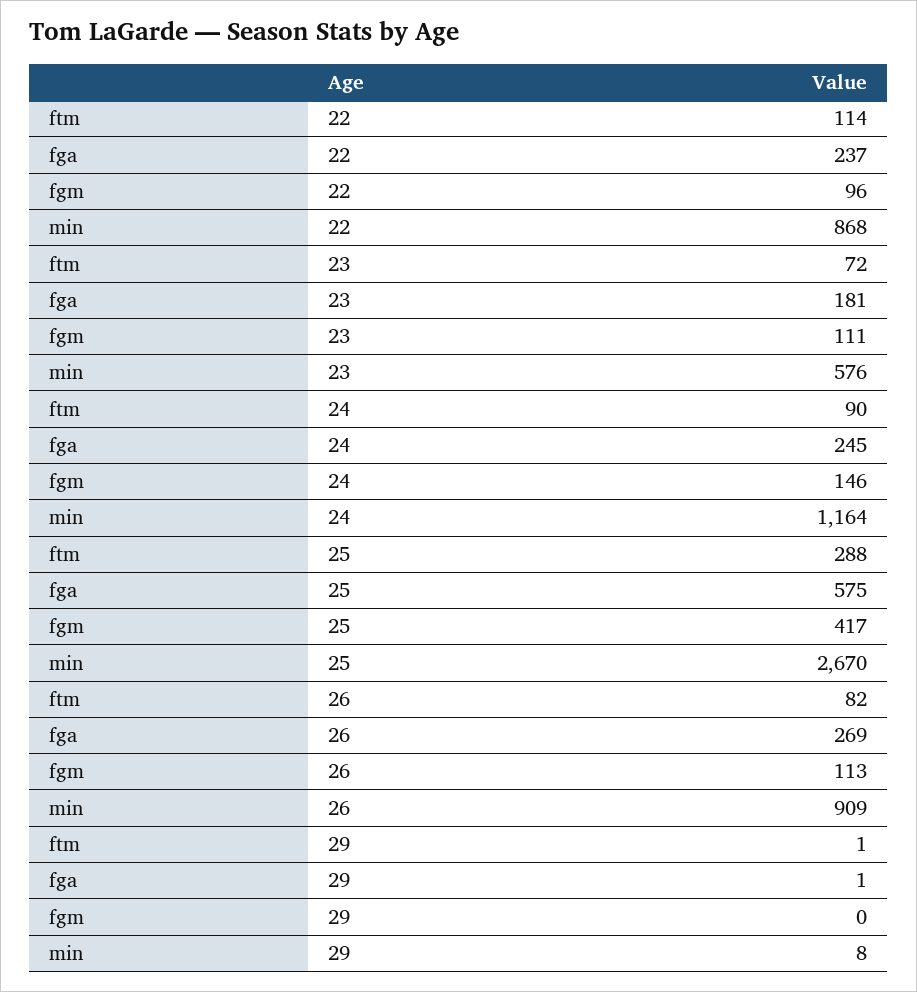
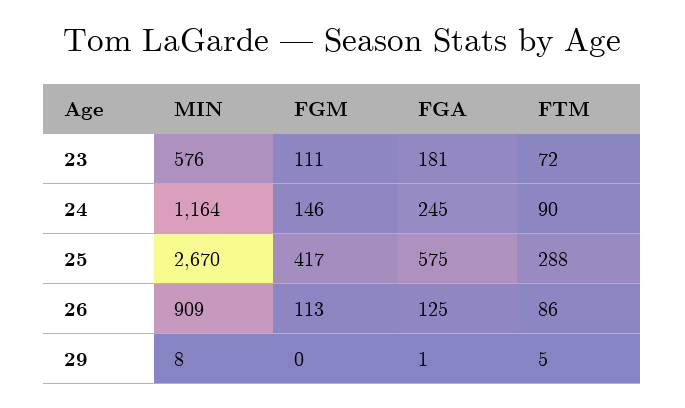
ftm, 22: 114 -> none
fga, 22: 237 -> none
fgm, 22: 96 -> none
min, 22: 868 -> none
ftm, 26: 82 -> 86
fga, 26: 269 -> 125
ftm, 29: 1 -> 5

